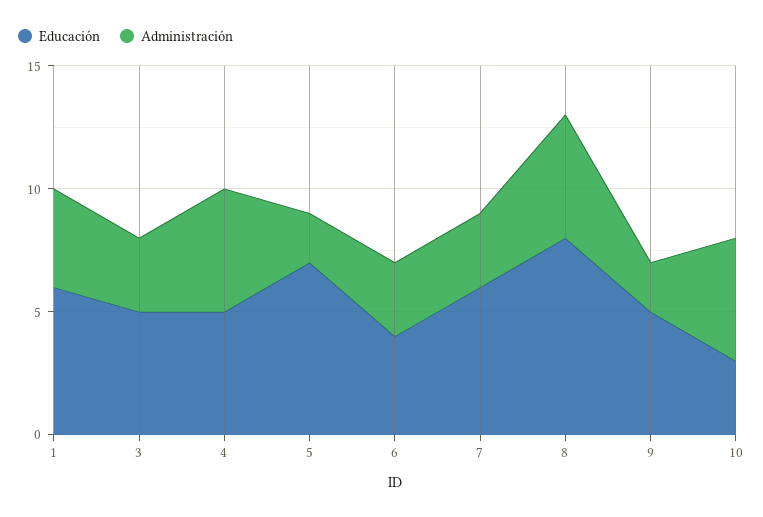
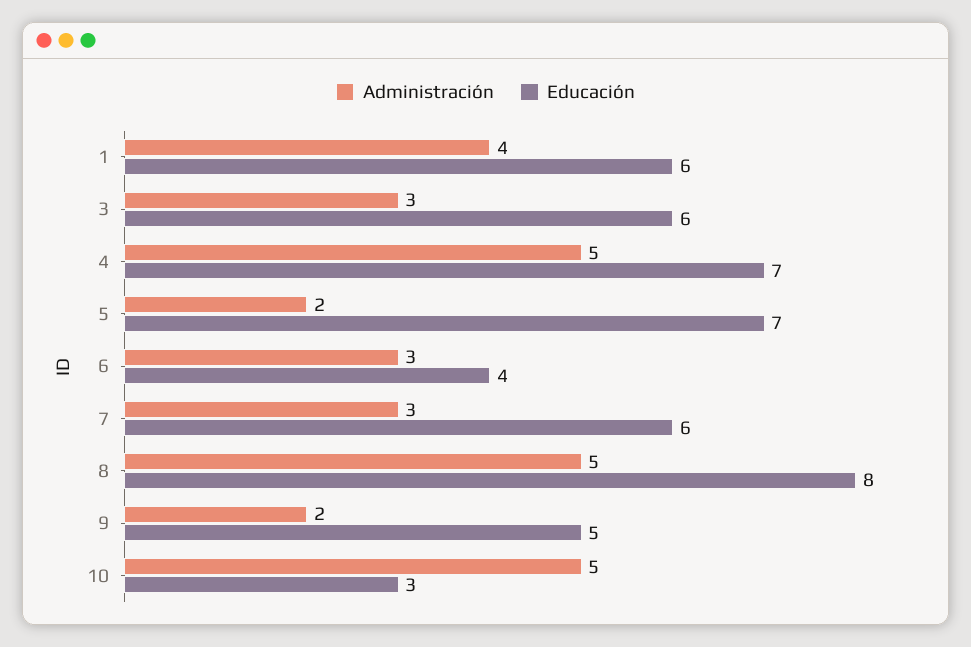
Educación, 3: 5 -> 6
Educación, 4: 5 -> 7

